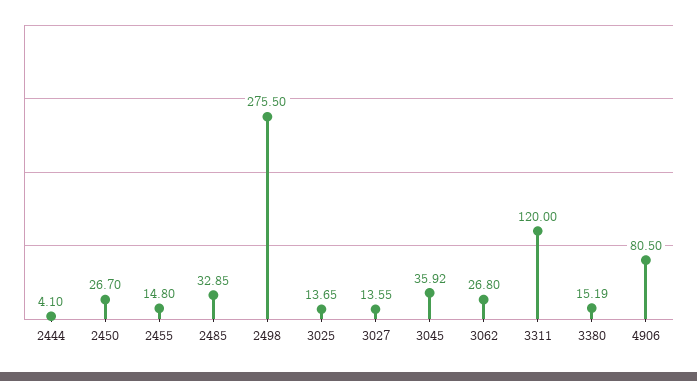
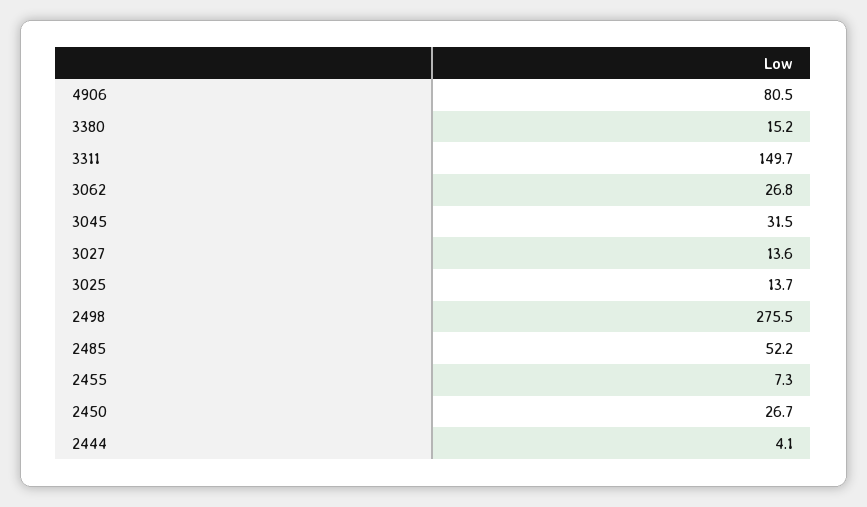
2455: 14.8 -> 7.3
2485: 32.85 -> 52.2
3045: 35.92 -> 31.5
3311: 120 -> 149.7

